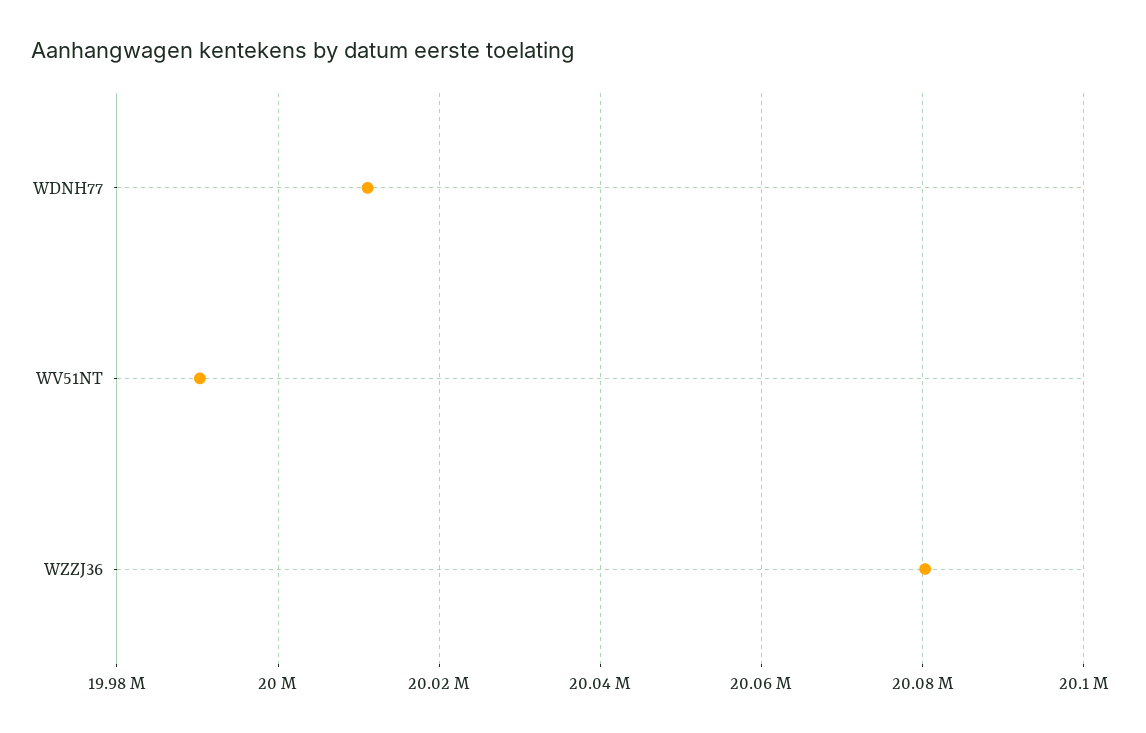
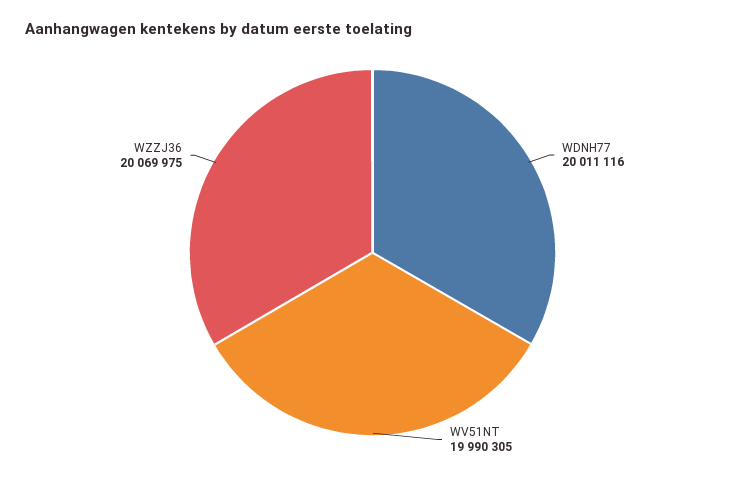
WZZJ36: 20080000 -> 20069975

